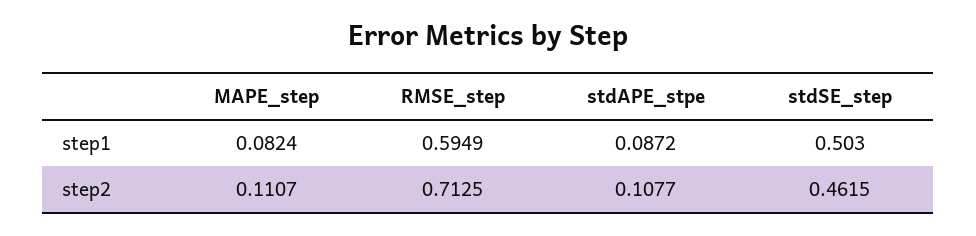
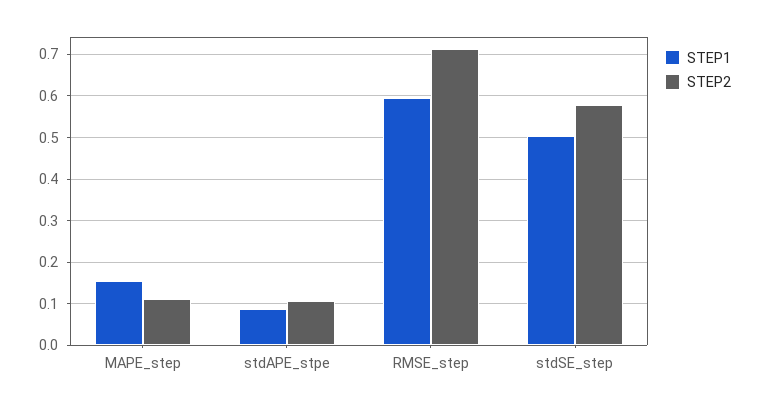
step1, MAPE_step: 0.0824 -> 0.16
step2, stdSE_step: 0.4615 -> 0.58

